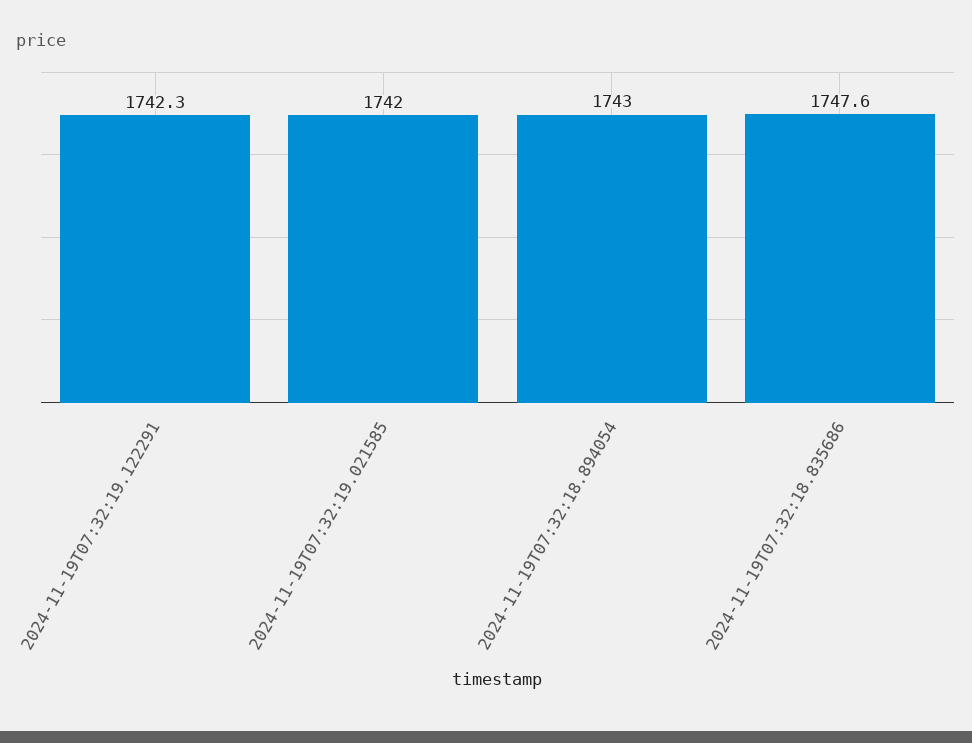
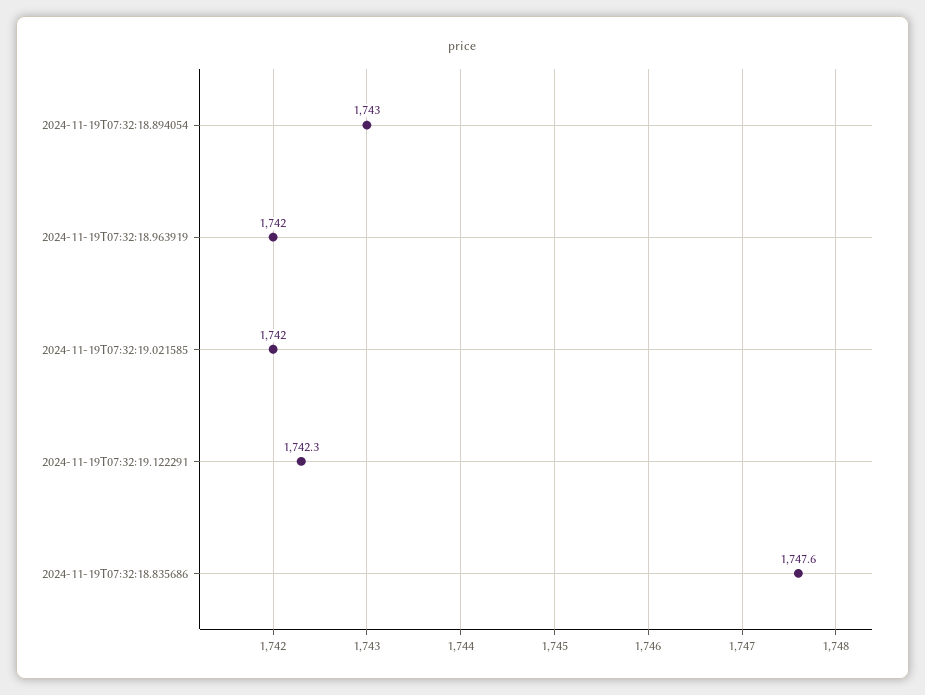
2024-11-19T07:32:18.963919: none -> 1742

